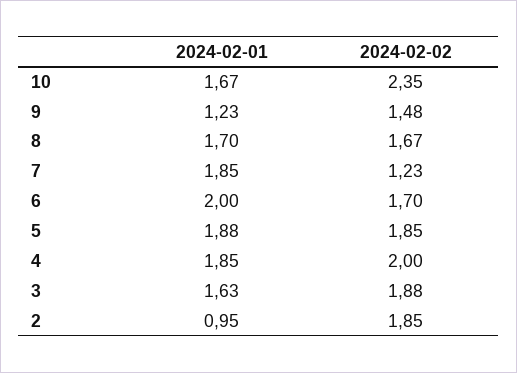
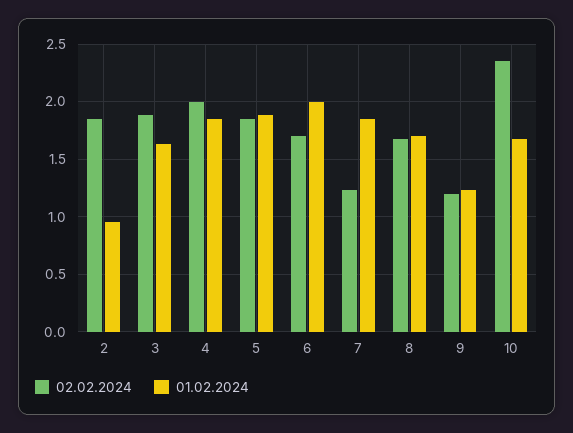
2024-02-02, 9: 1.48 -> 1.2

